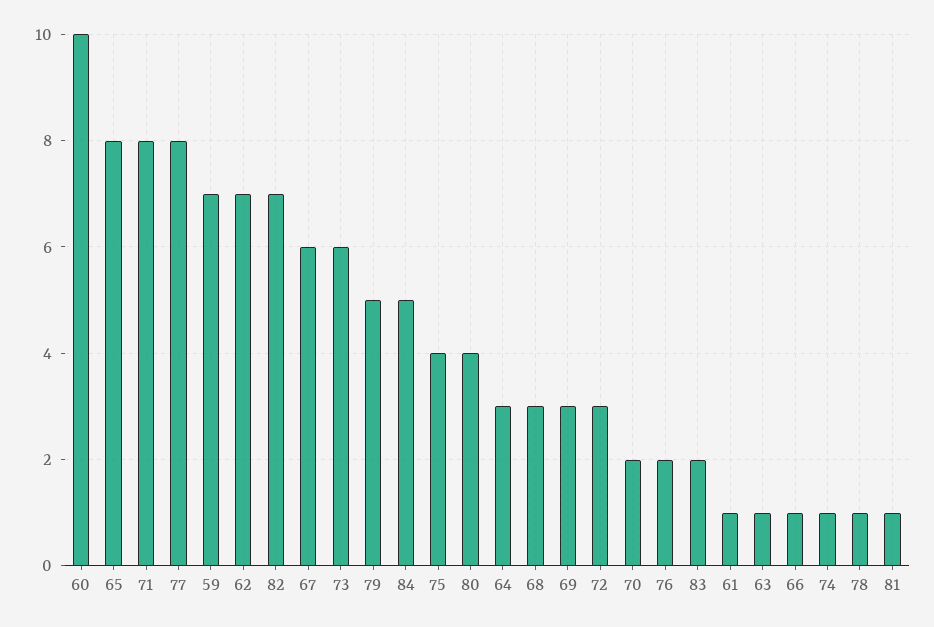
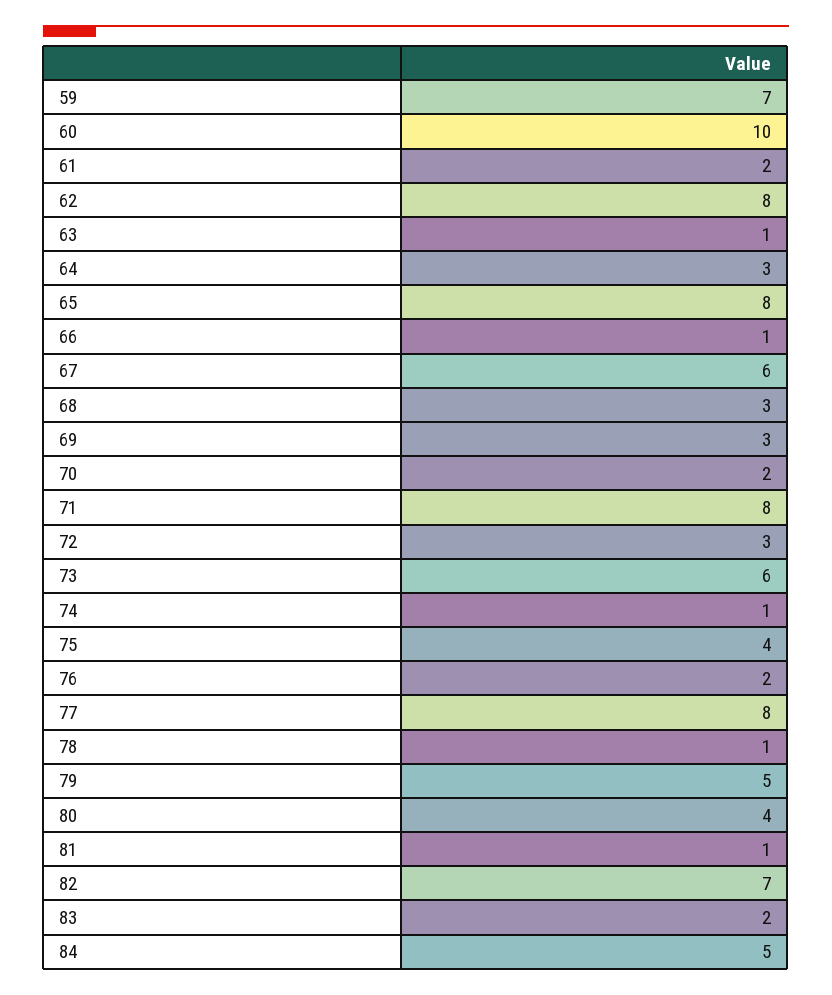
62: 7 -> 8
61: 1 -> 2

